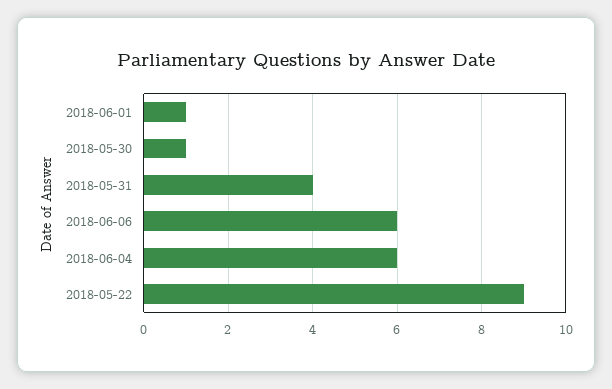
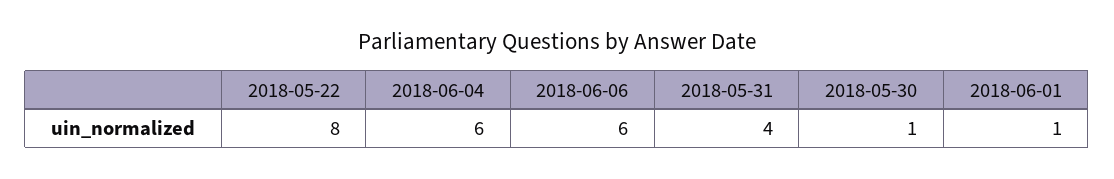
2018-05-22: 9 -> 8

